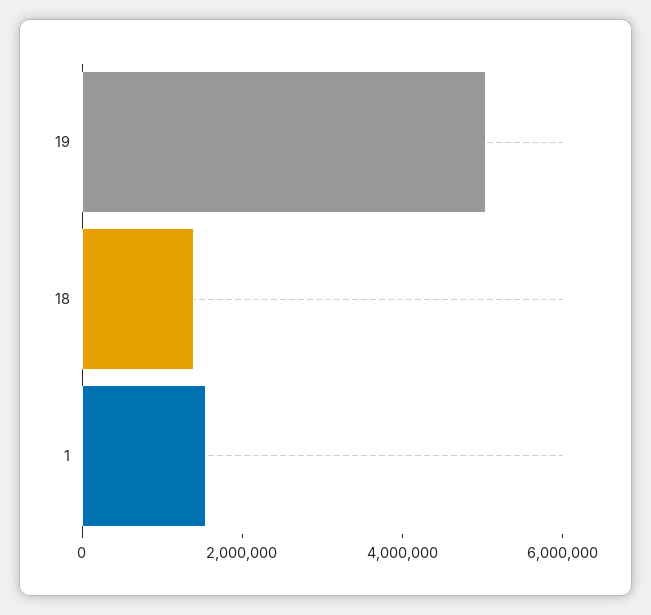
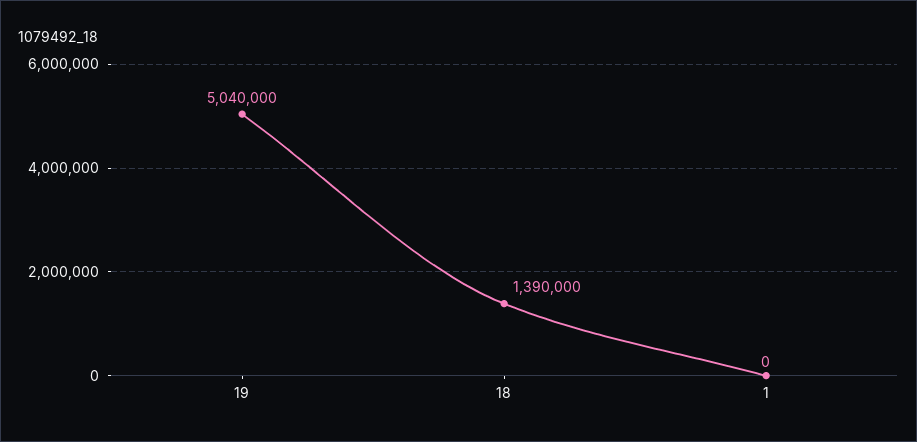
1: 1500000 -> 0

